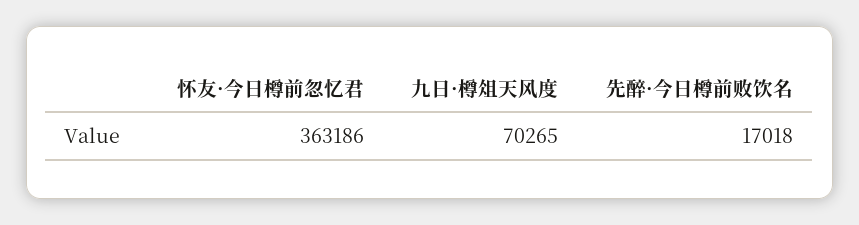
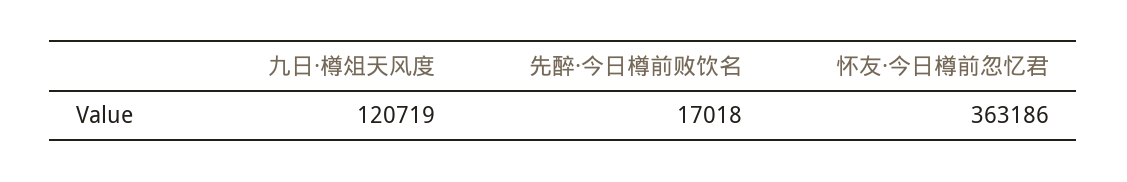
九日·樽俎天风度: 70265 -> 120719

